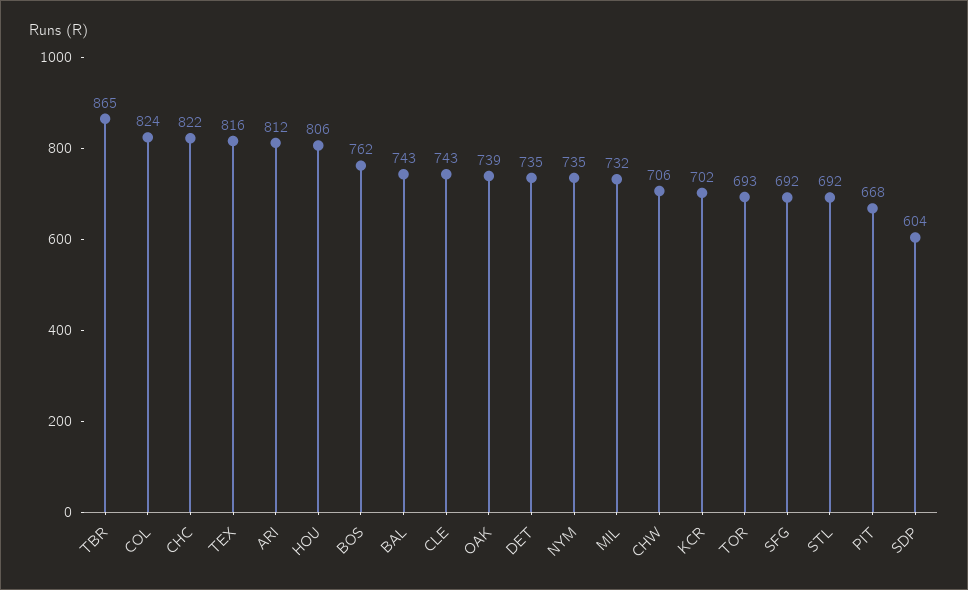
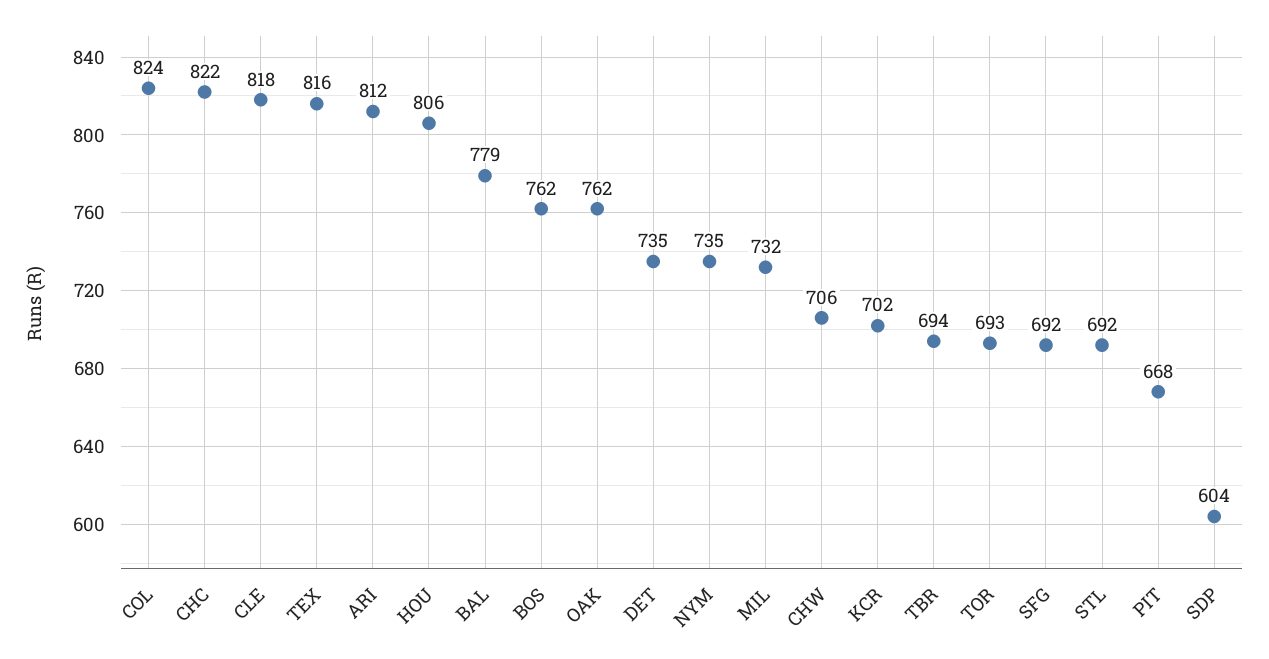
TBR: 865 -> 694
BAL: 743 -> 779
CLE: 743 -> 818
OAK: 739 -> 762

